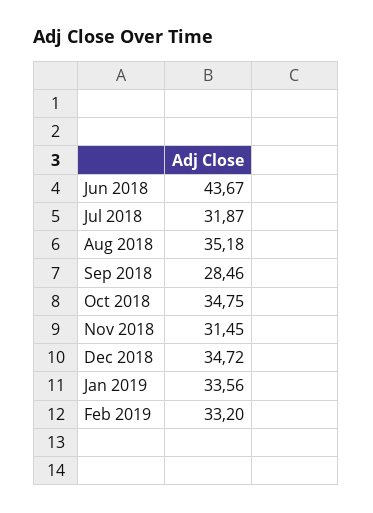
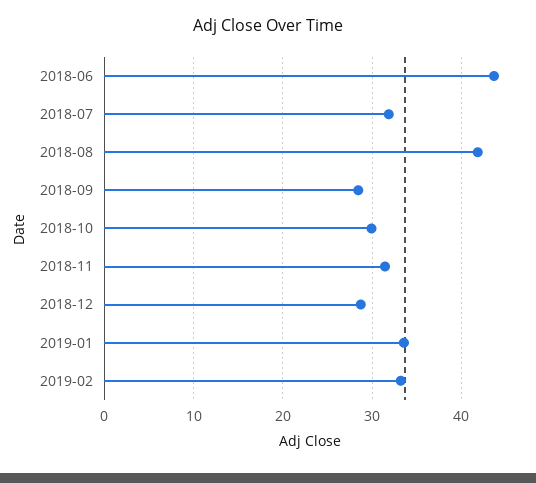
Aug 2018: 35.18 -> 42
Oct 2018: 34.75 -> 30
Dec 2018: 34.72 -> 29

